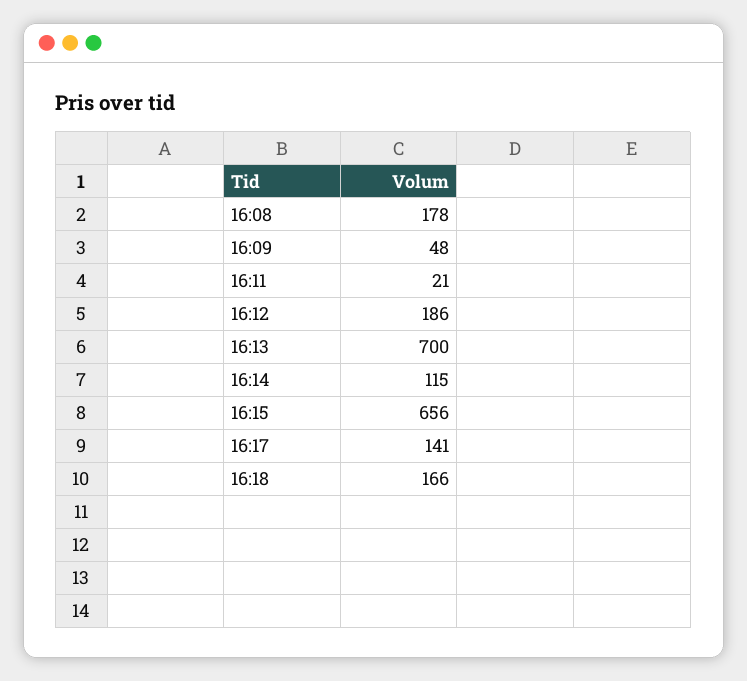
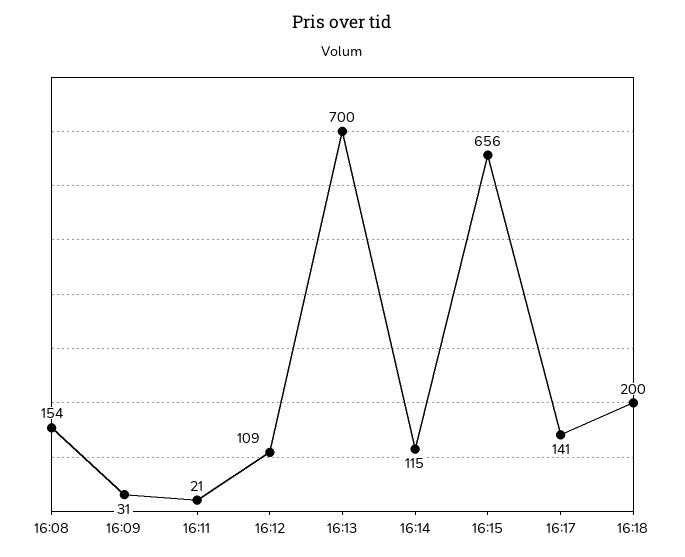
16:08: 178 -> 154
16:09: 48 -> 31
16:12: 186 -> 109
16:18: 166 -> 200

